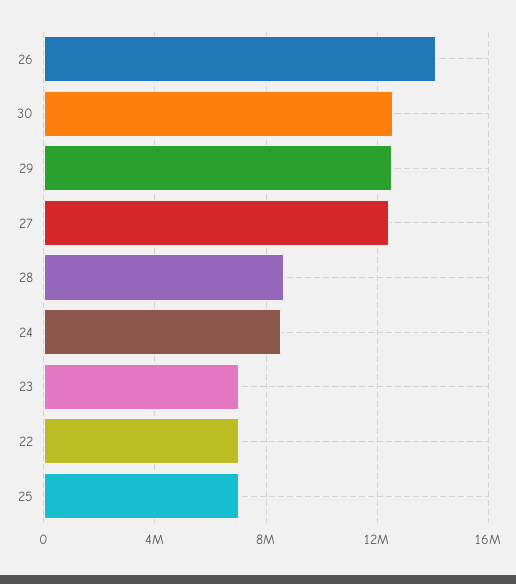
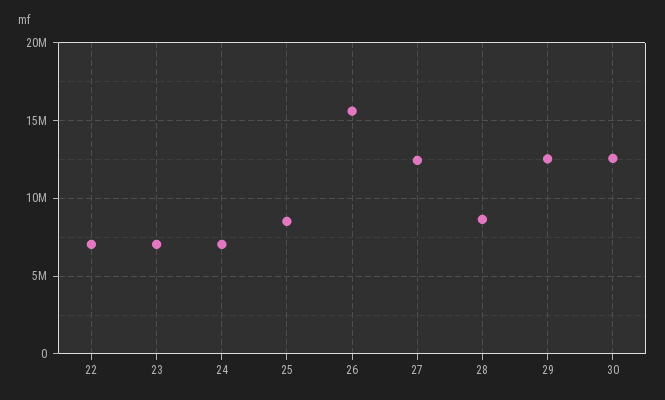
26: 14000000 -> 15500000
24: 8500000 -> 7000000
25: 7000000 -> 8500000

